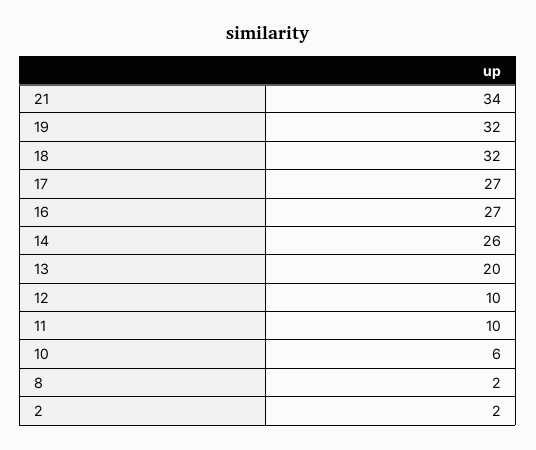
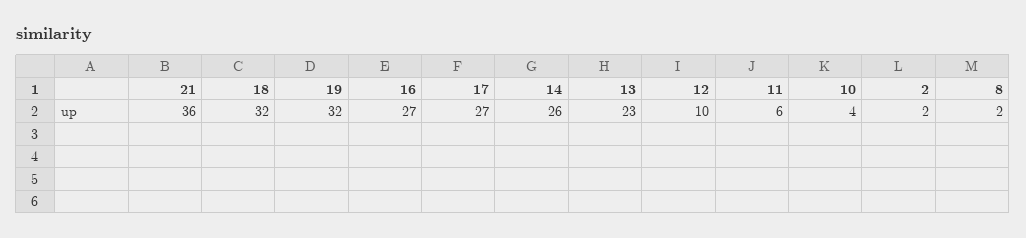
21: 34 -> 36
13: 20 -> 23
11: 10 -> 6
10: 6 -> 4

